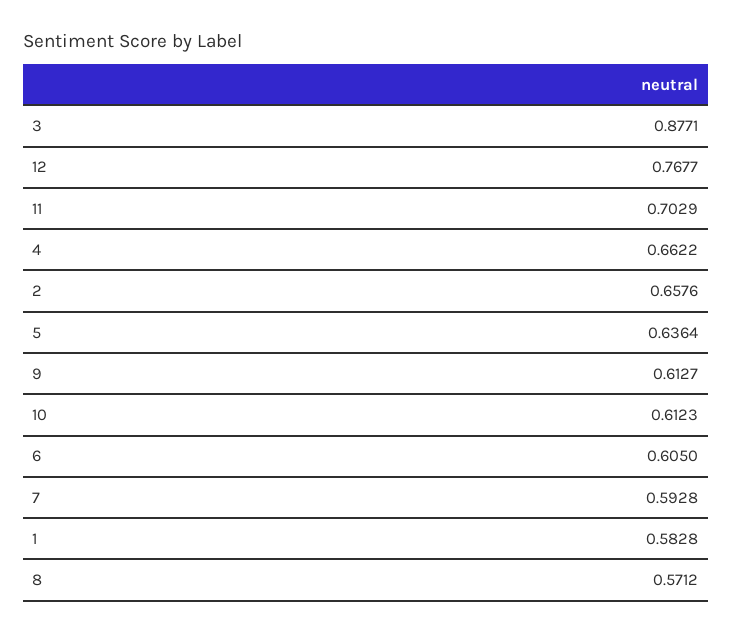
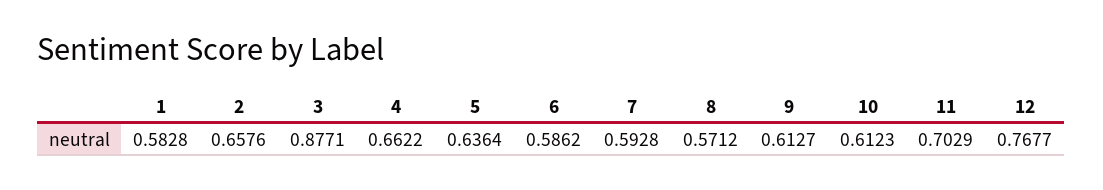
6: 0.605 -> 0.5862

